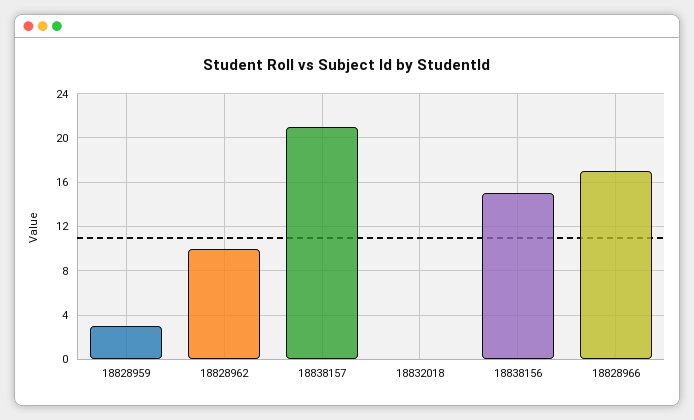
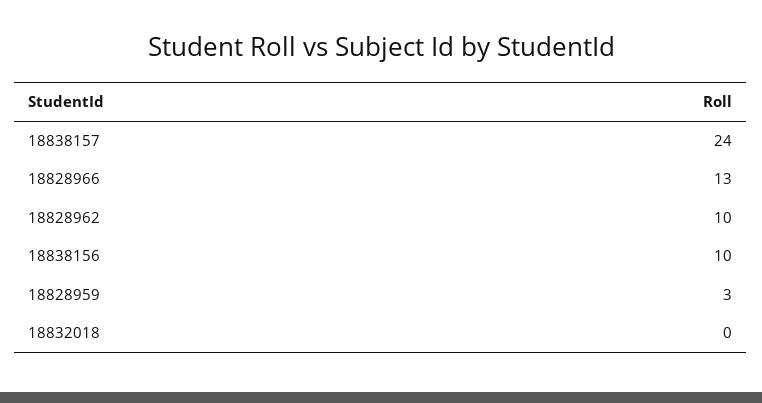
18838157: 21 -> 24
18838156: 15 -> 10
18828966: 17 -> 13

